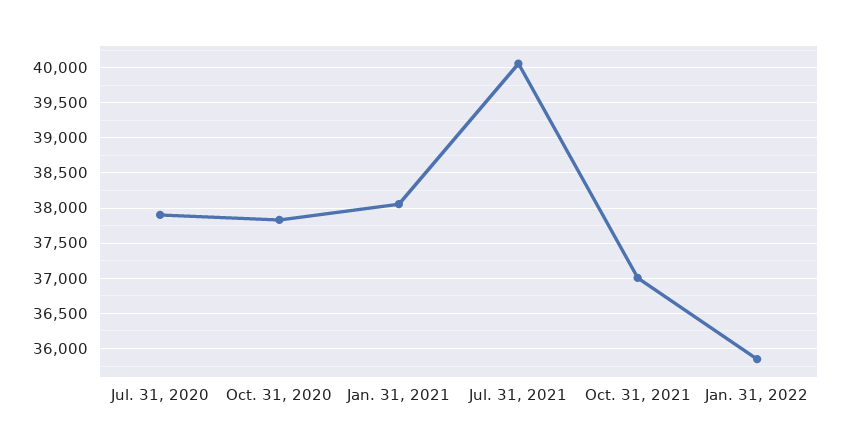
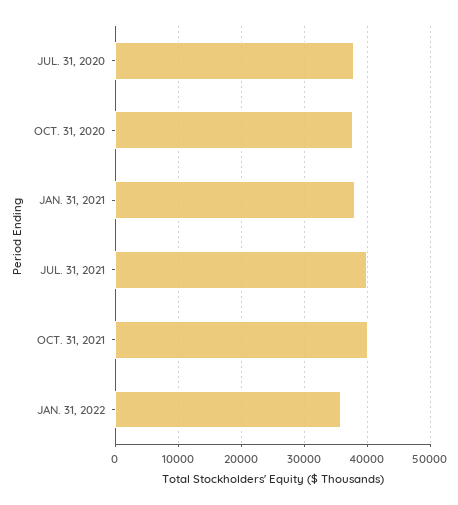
Oct. 31, 2021: 37000 -> 40000

